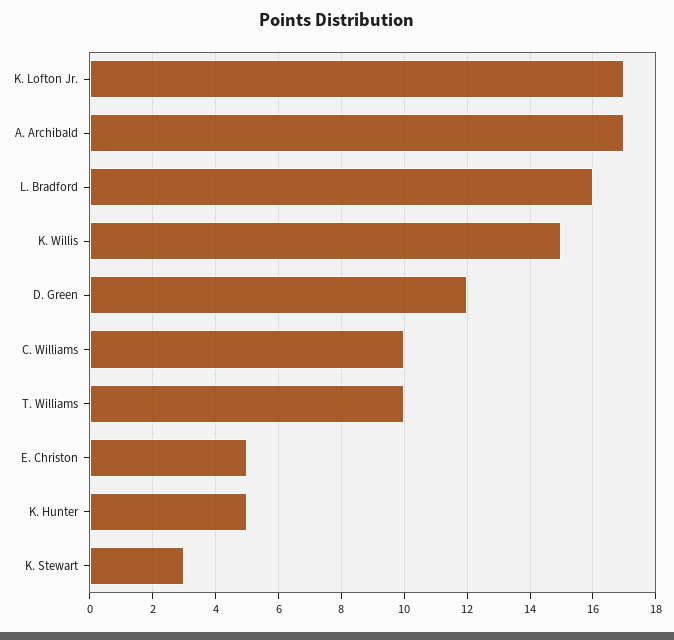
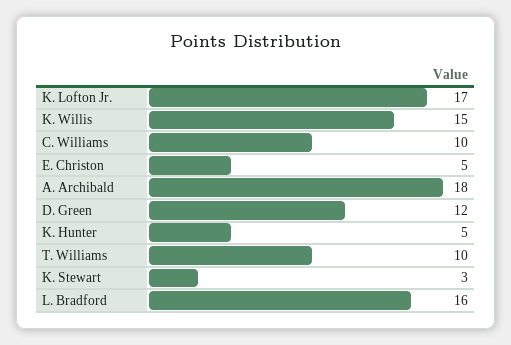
A. Archibald: 17 -> 18

